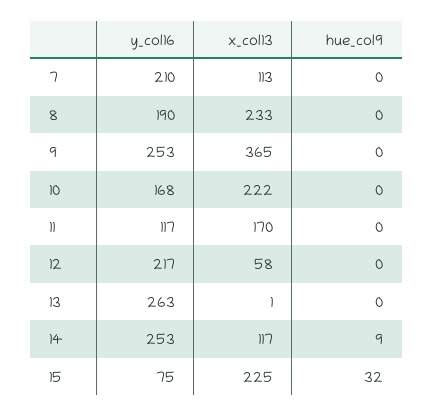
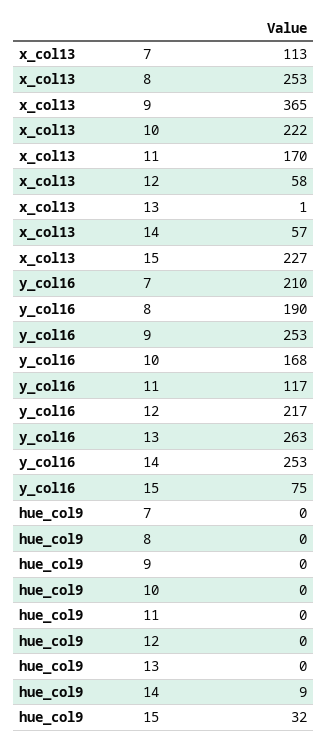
x_col13, 8: 233 -> 253
x_col13, 14: 117 -> 57
x_col13, 15: 225 -> 227

